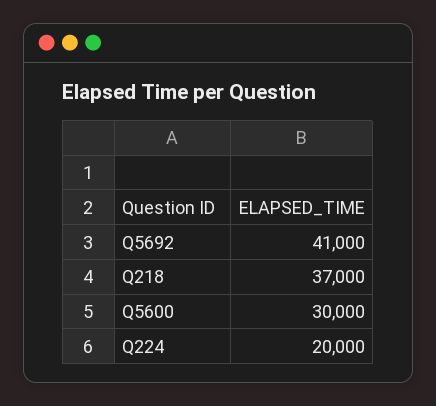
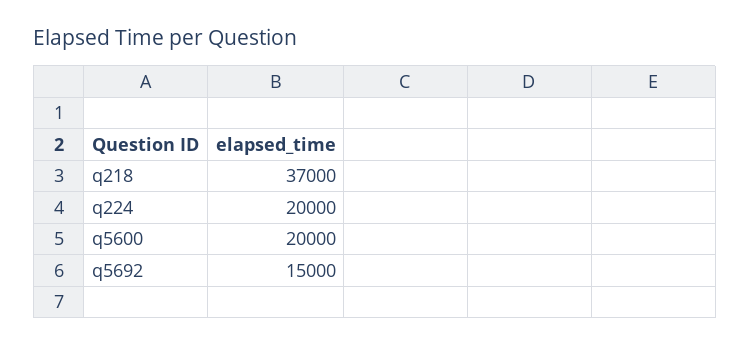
Q5692: 41000 -> 15000
Q5600: 30000 -> 20000

